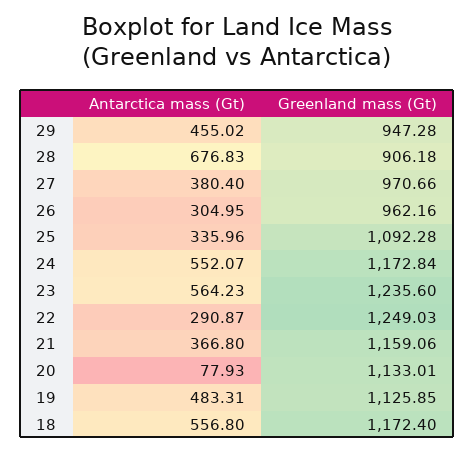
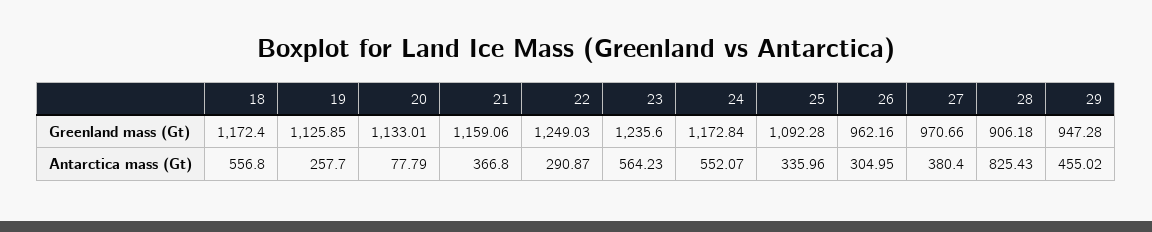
Antarctica mass (Gt), 28: 676.83 -> 825.43
Antarctica mass (Gt), 20: 77.93 -> 77.79
Antarctica mass (Gt), 19: 483.31 -> 257.7

